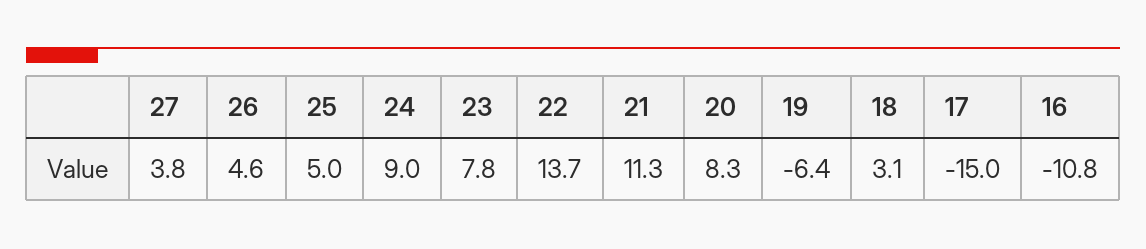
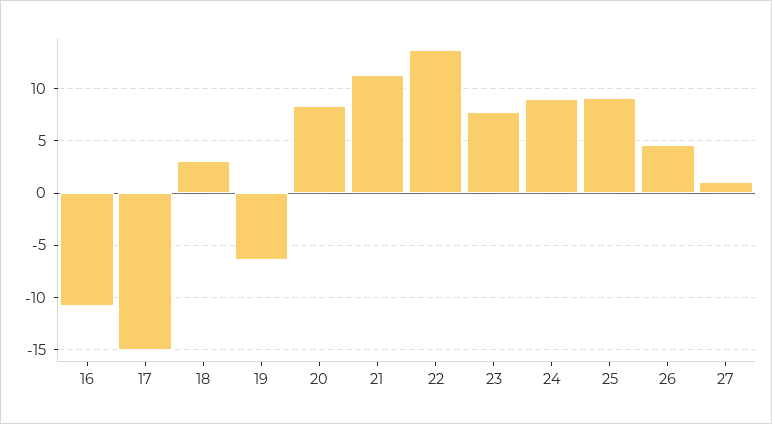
27: 3.8 -> 1
25: 5 -> 9

